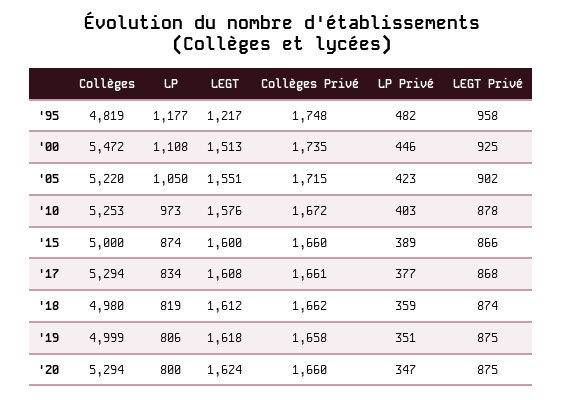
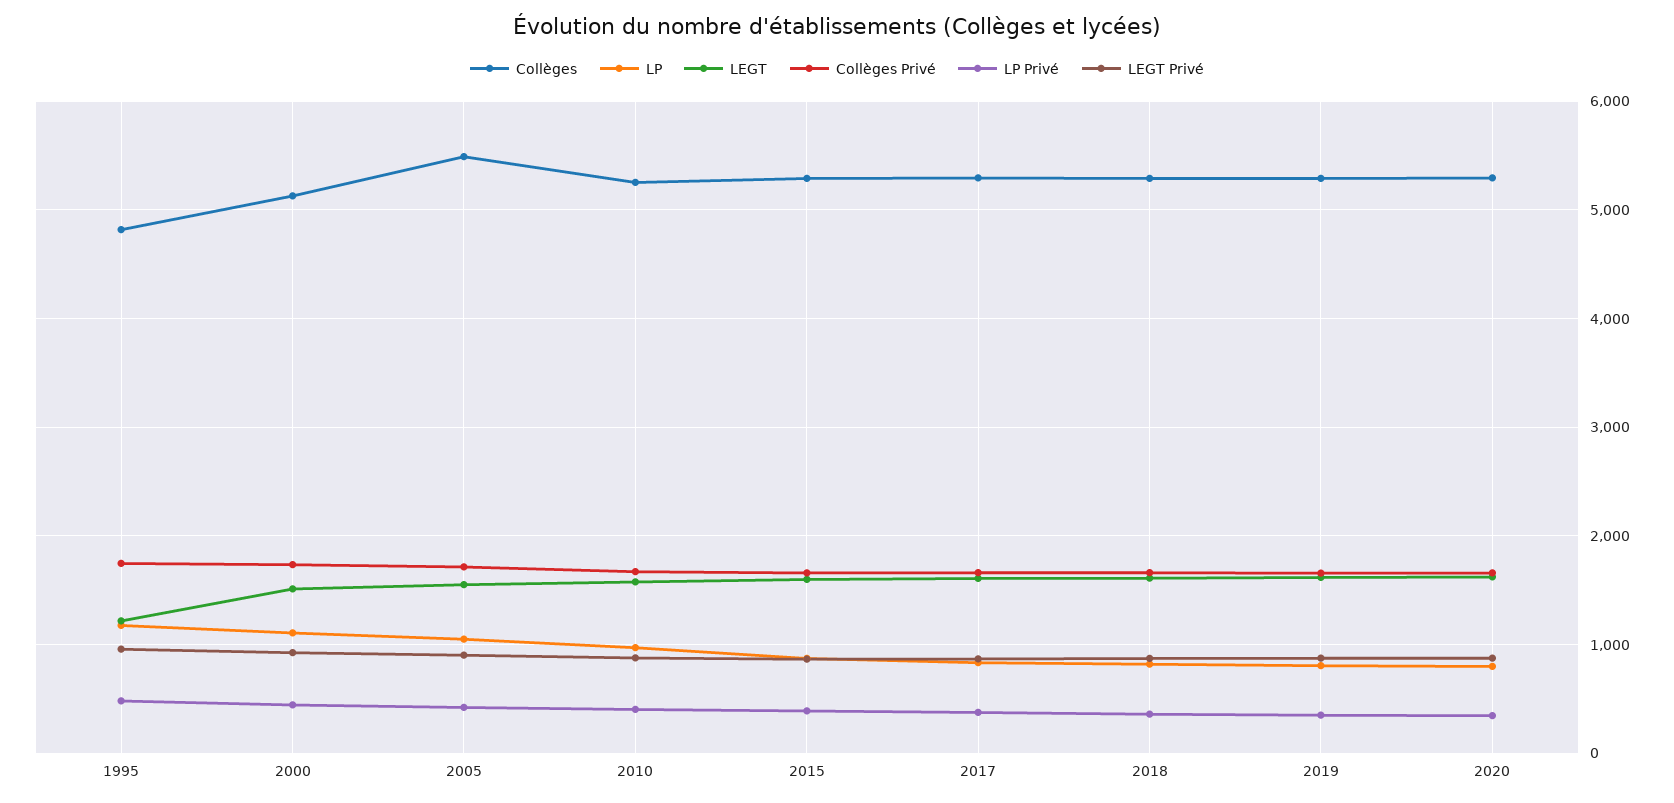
Collèges, '00: 5472 -> 5100
Collèges, '05: 5220 -> 5500
Collèges, '15: 5000 -> 5300
Collèges, '18: 4980 -> 5300
Collèges, '19: 4999 -> 5300

